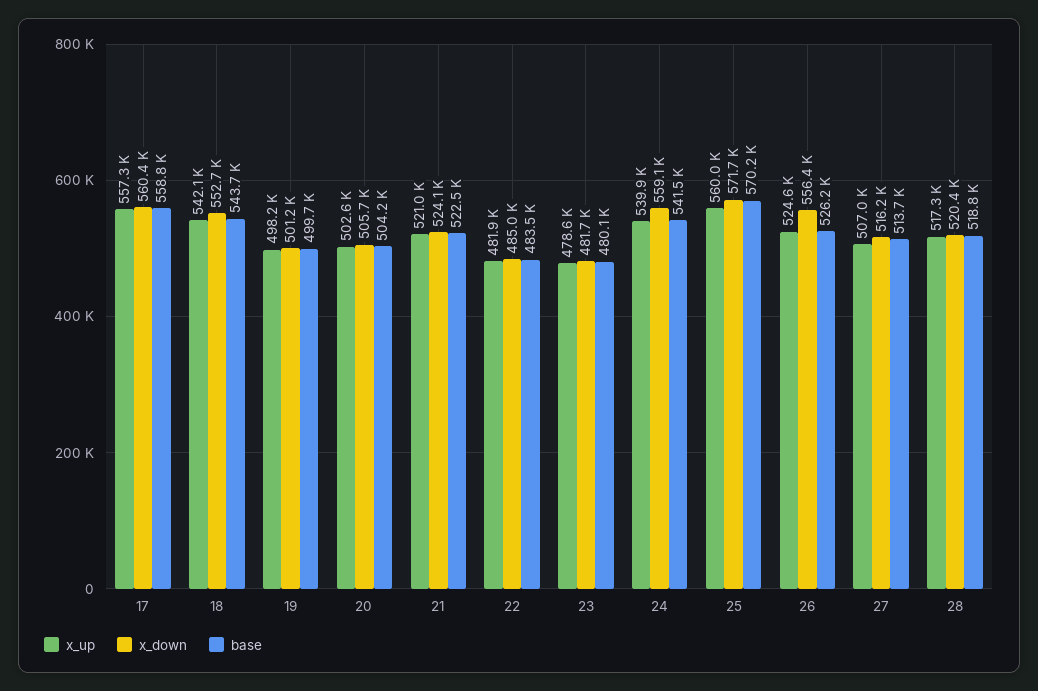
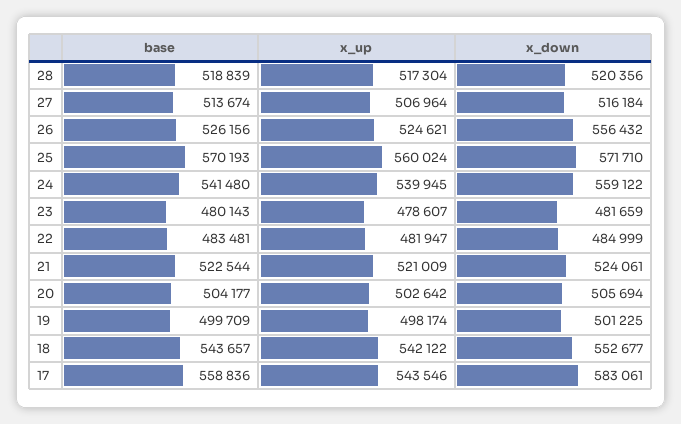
x_up, 17: 557300 -> 543546
x_down, 17: 560400 -> 583061

